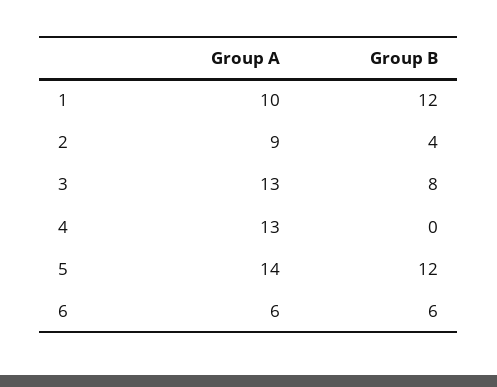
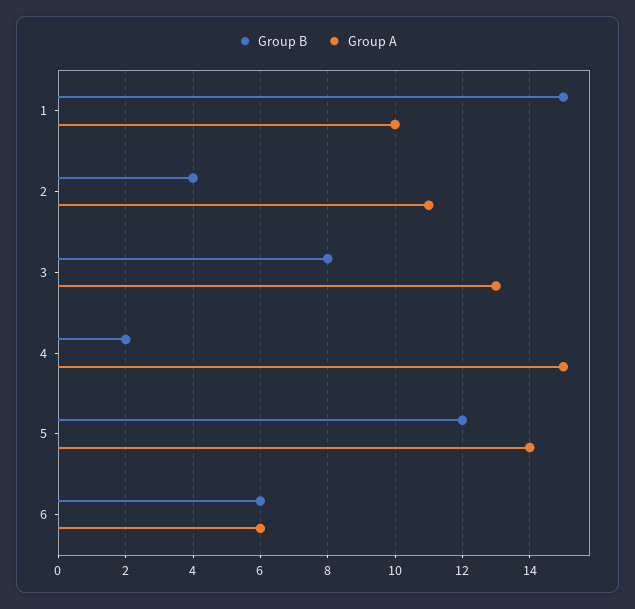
Group B, 1: 12 -> 15
Group A, 2: 9 -> 11
Group A, 4: 13 -> 15
Group B, 4: 0 -> 2

